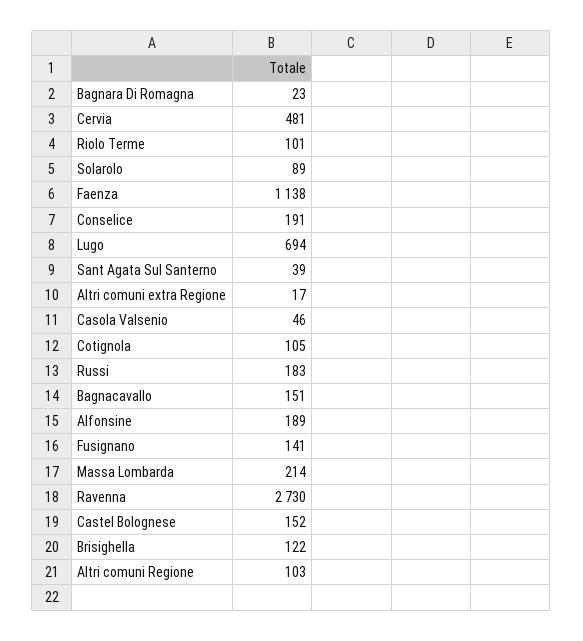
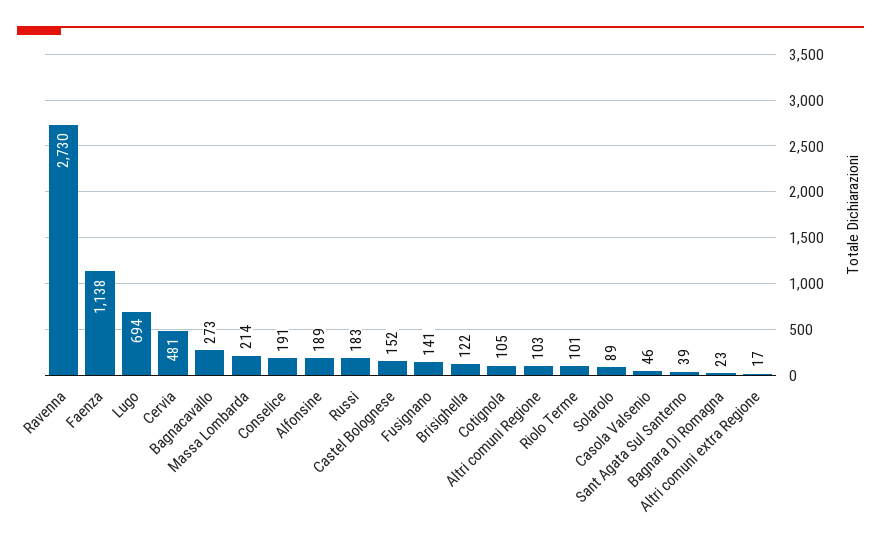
Bagnacavallo: 151 -> 273

